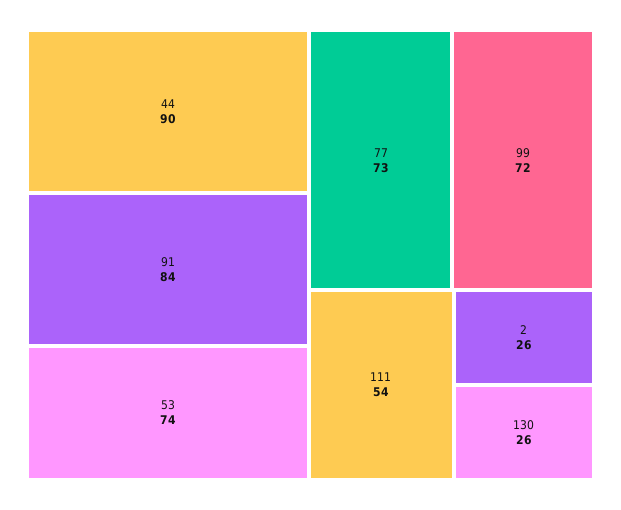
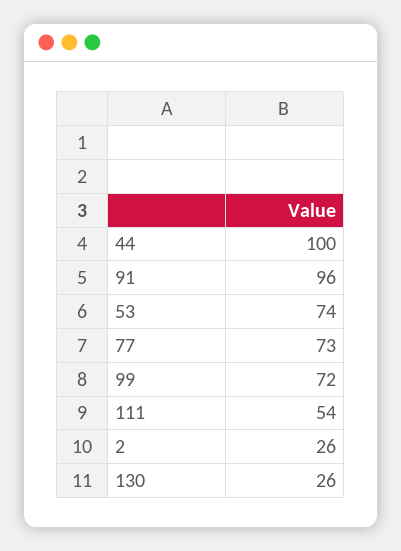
44: 90 -> 100
91: 84 -> 96

